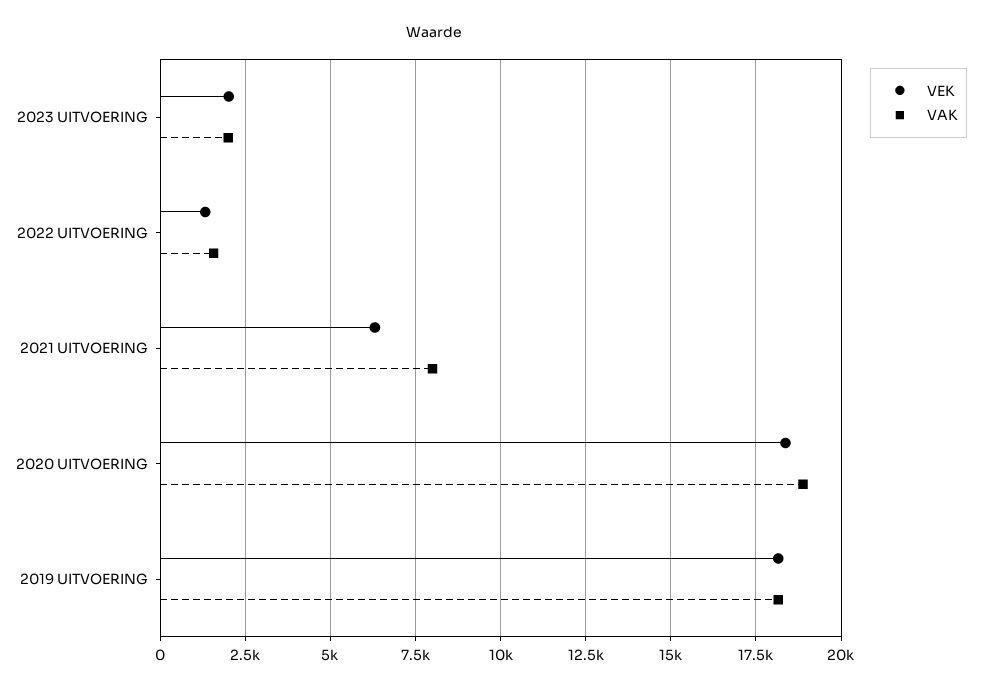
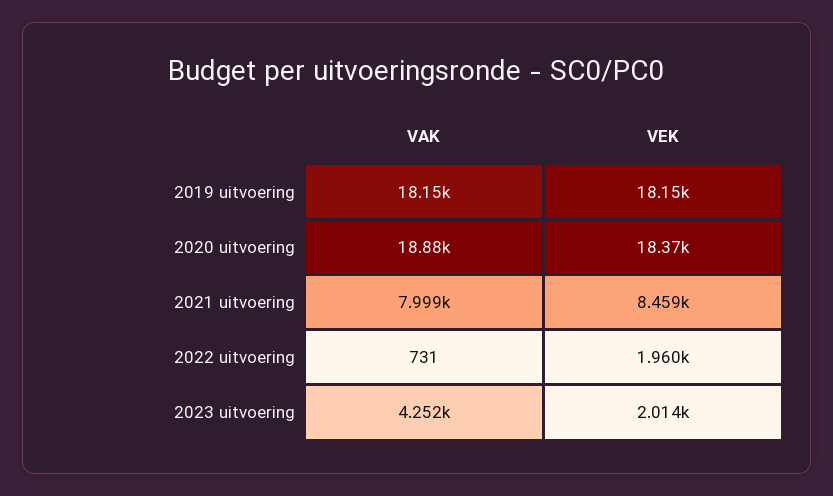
VAK, 2023 UITVOERING: 2000 -> 4252
VEK, 2022 UITVOERING: 1250 -> 1960
VAK, 2022 UITVOERING: 1500 -> 731
VEK, 2021 UITVOERING: 6250 -> 8459

